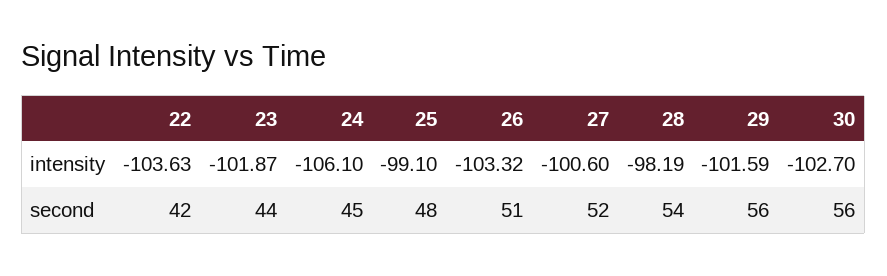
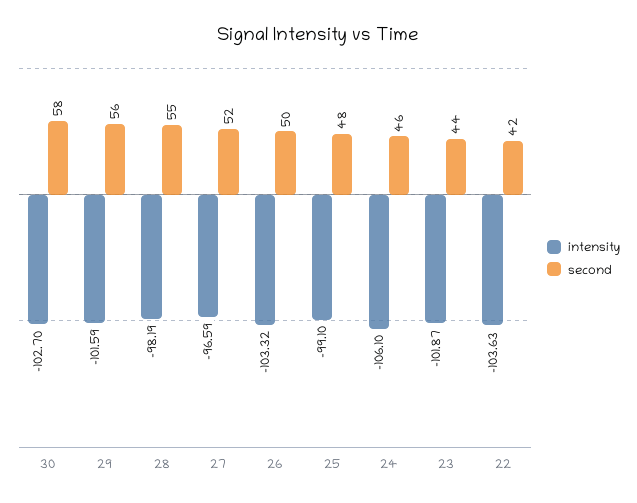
intensity, 27: -100.6 -> -96.59
second, 24: 45 -> 46
second, 26: 51 -> 50
second, 28: 54 -> 55
second, 30: 56 -> 58

